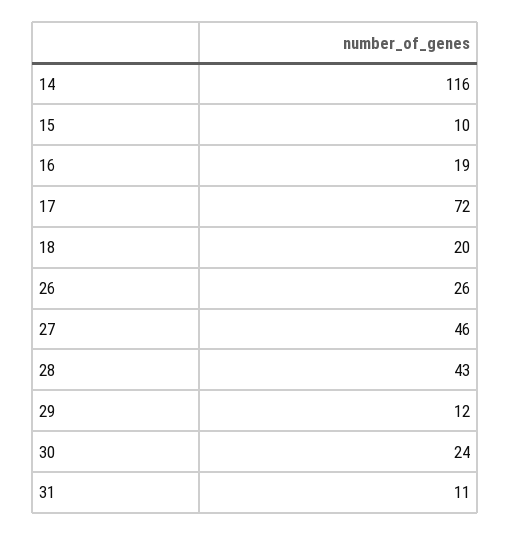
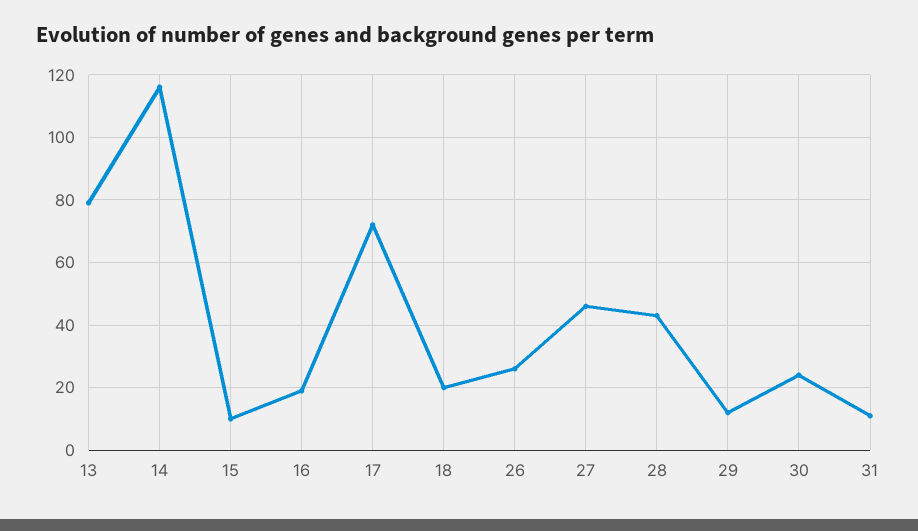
13: none -> 80

